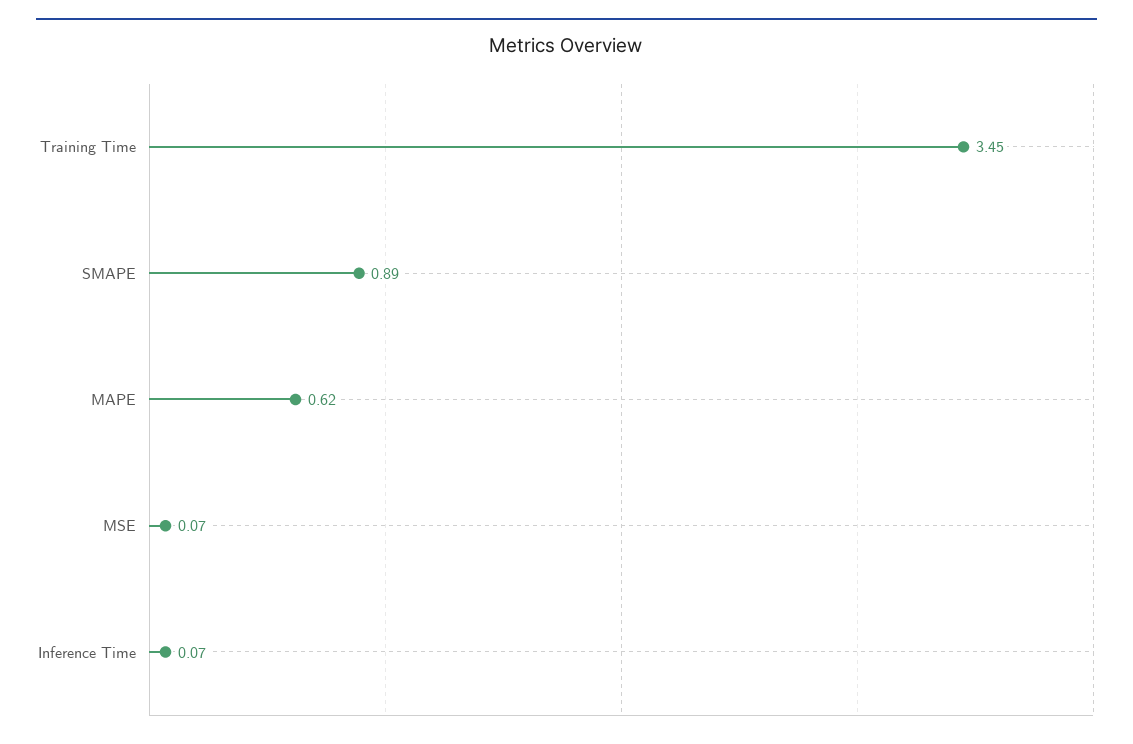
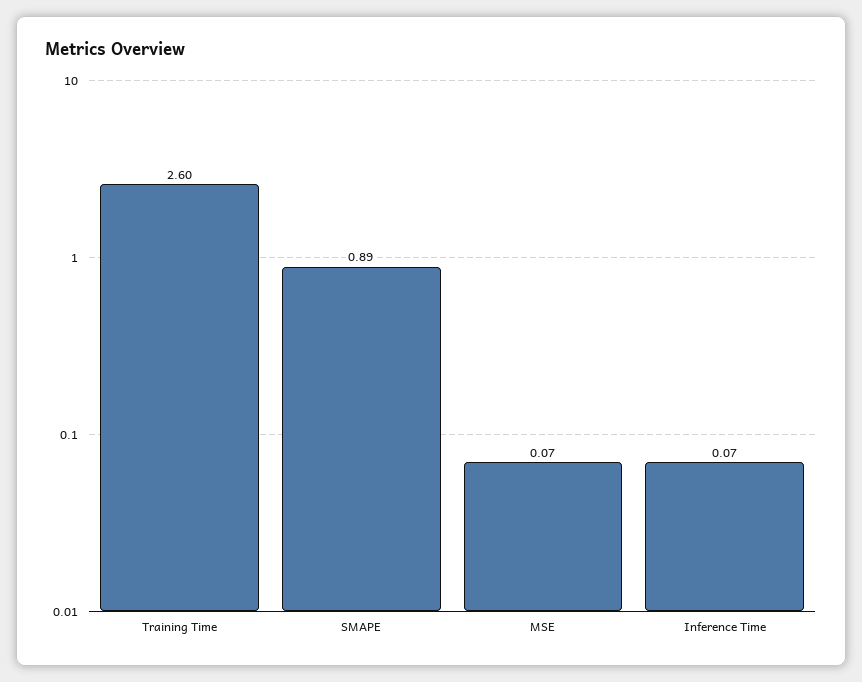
Training Time: 3.45 -> 2.6
MAPE: 0.62 -> none

